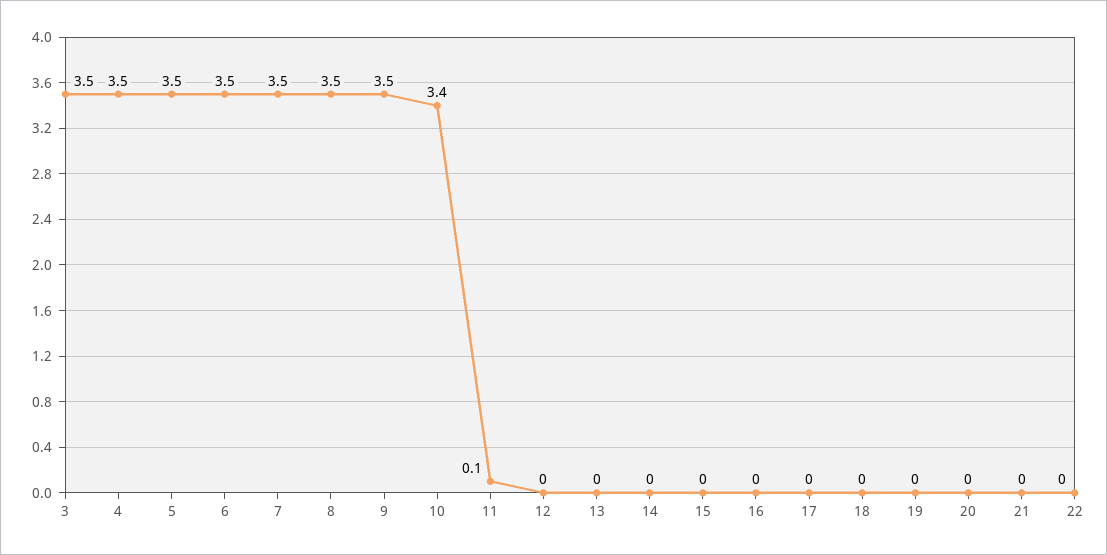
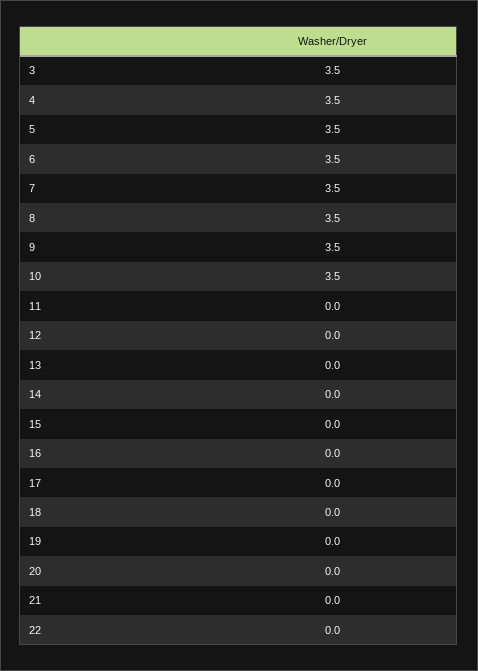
10: 3.4 -> 3.5
11: 0.1 -> 0

